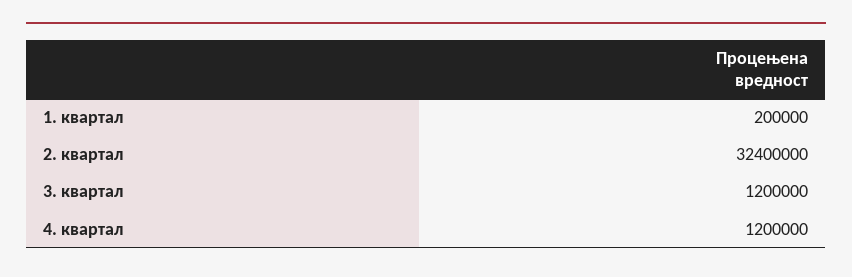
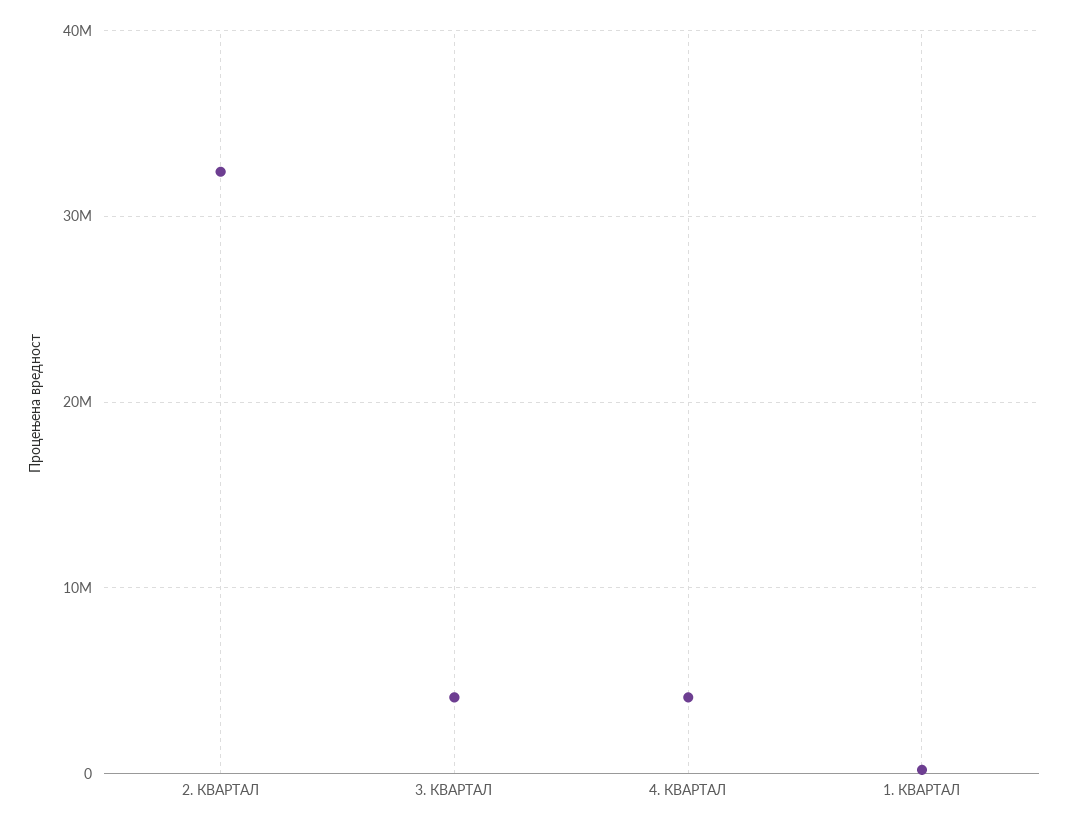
3. квартал: 1200000 -> 4000000
4. квартал: 1200000 -> 4000000

